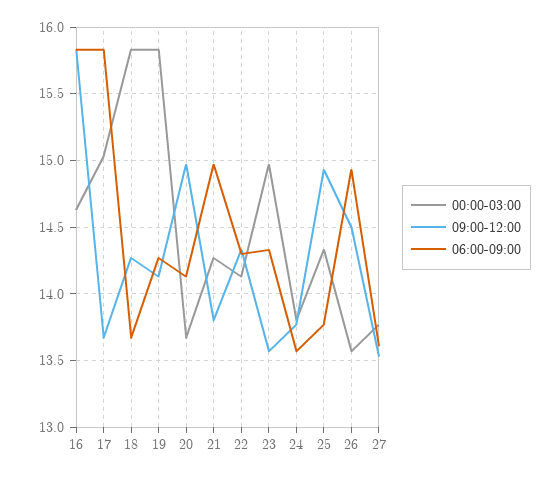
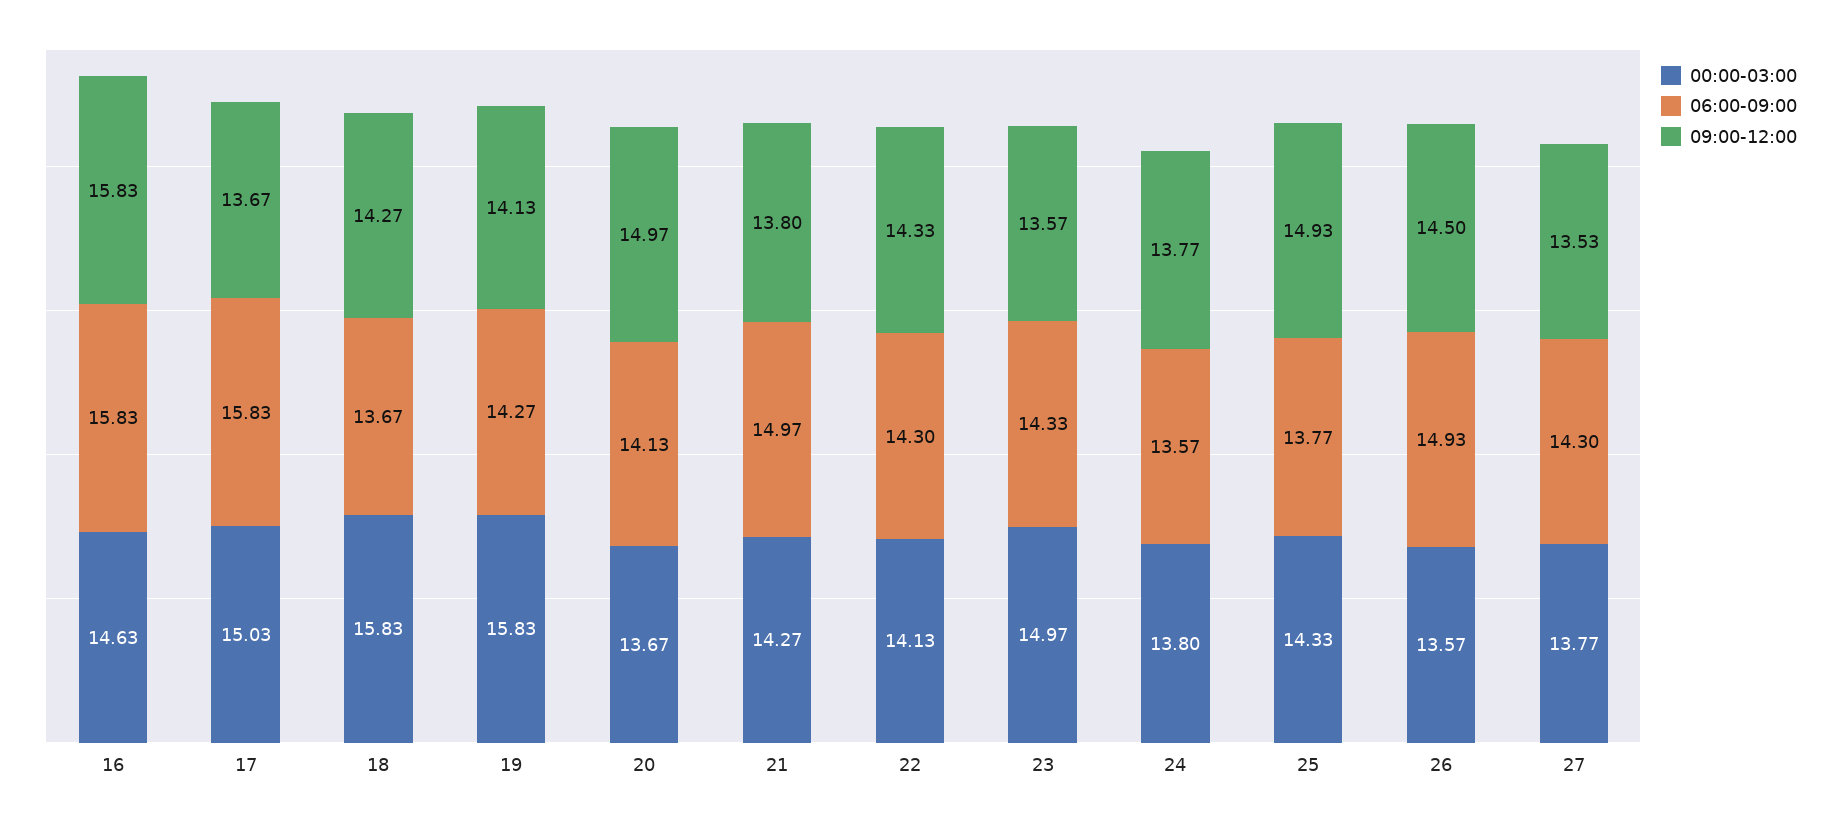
06:00-09:00, 27: 13.6 -> 14.3

